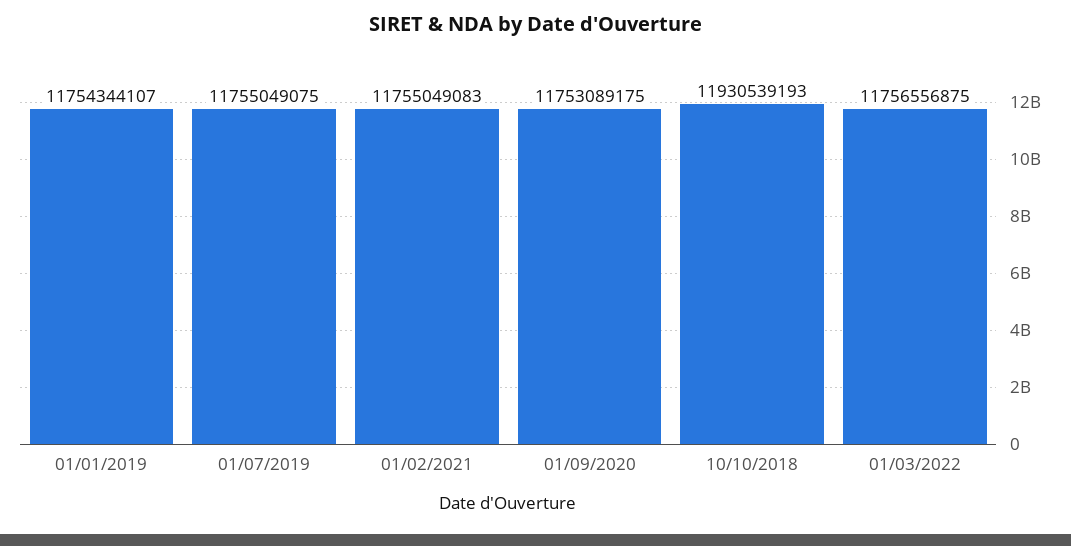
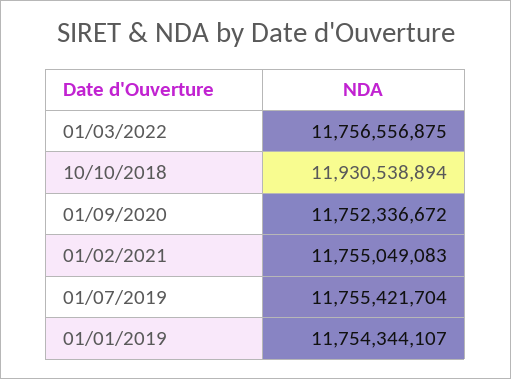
01/07/2019: 11755049075 -> 11755421704
01/09/2020: 11753089175 -> 11752336672
10/10/2018: 11930539193 -> 11930538894

